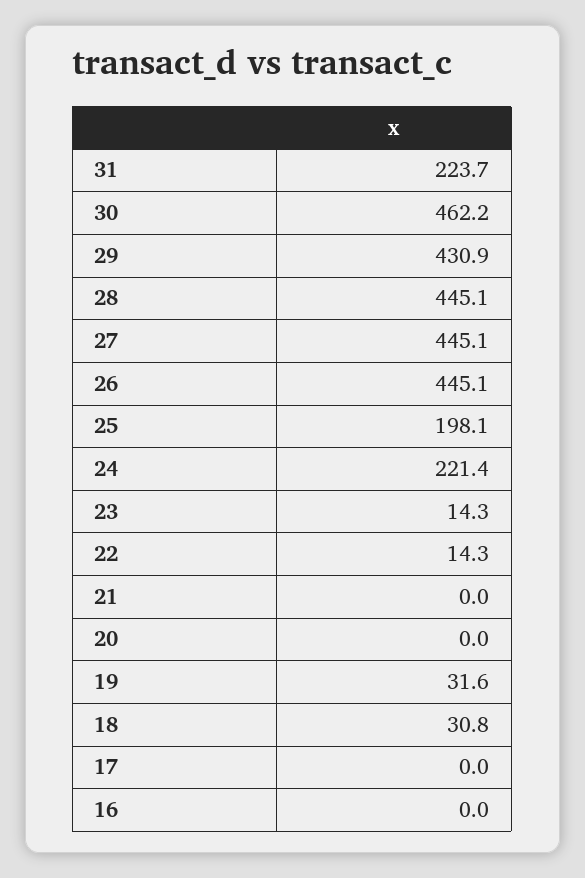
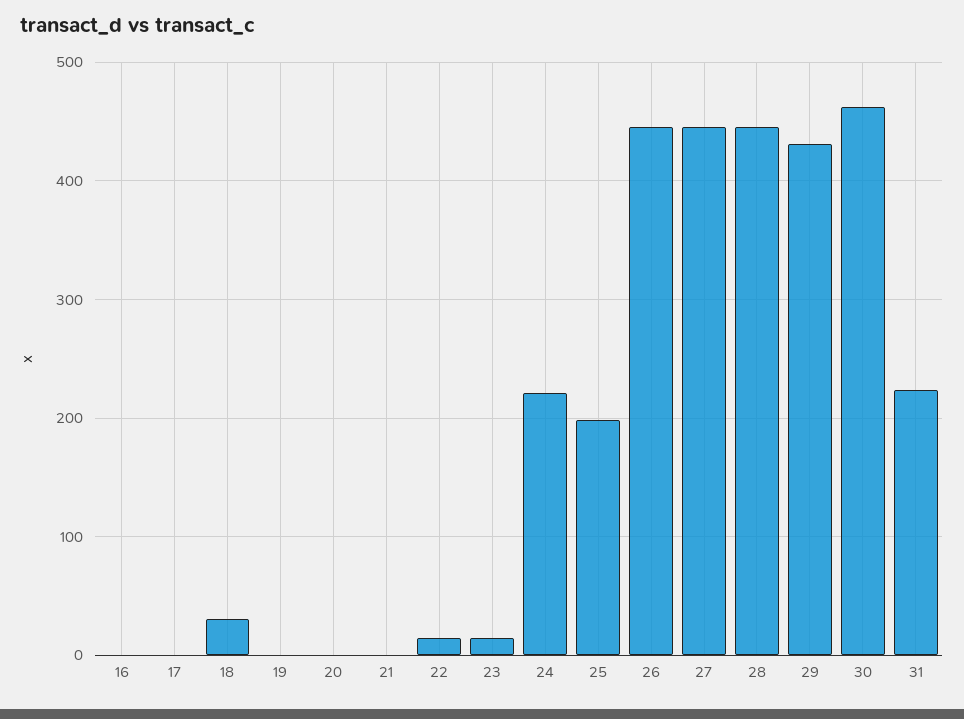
19: 31.6 -> 0

